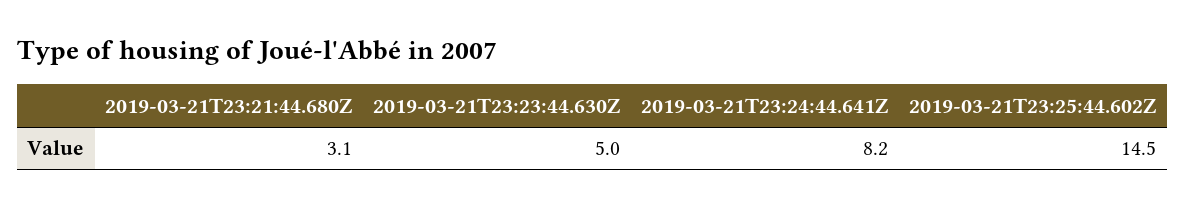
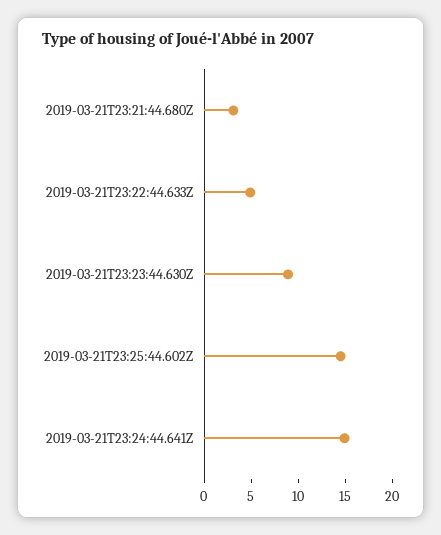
2019-03-21T23:23:44.630Z: 5 -> 9
2019-03-21T23:24:44.641Z: 8.2 -> 15
2019-03-21T23:22:44.633Z: none -> 5

